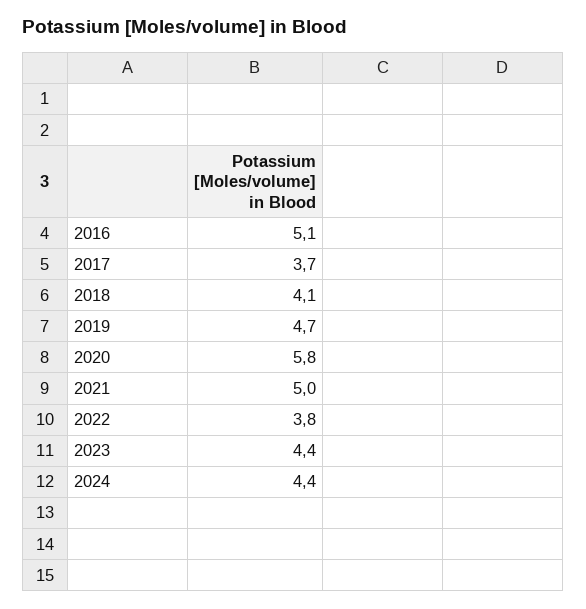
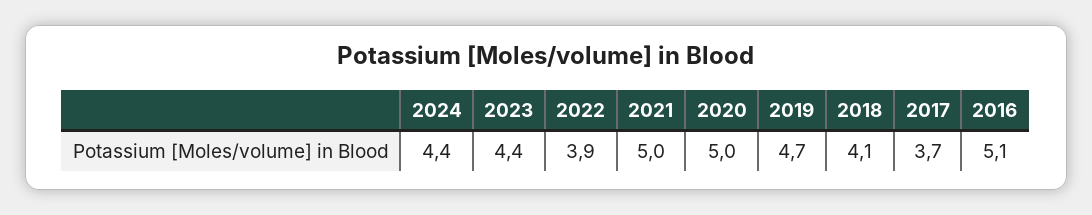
2020: 5.8 -> 5
2022: 3.8 -> 3.9

